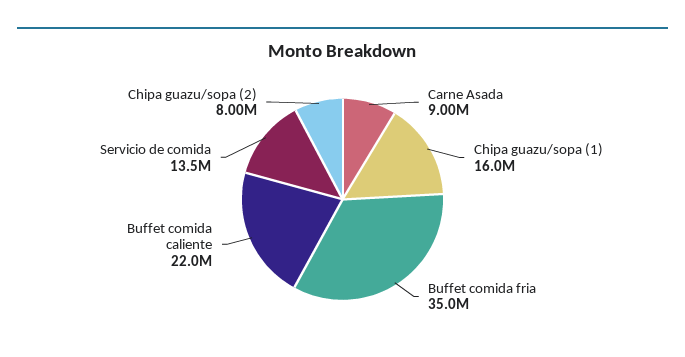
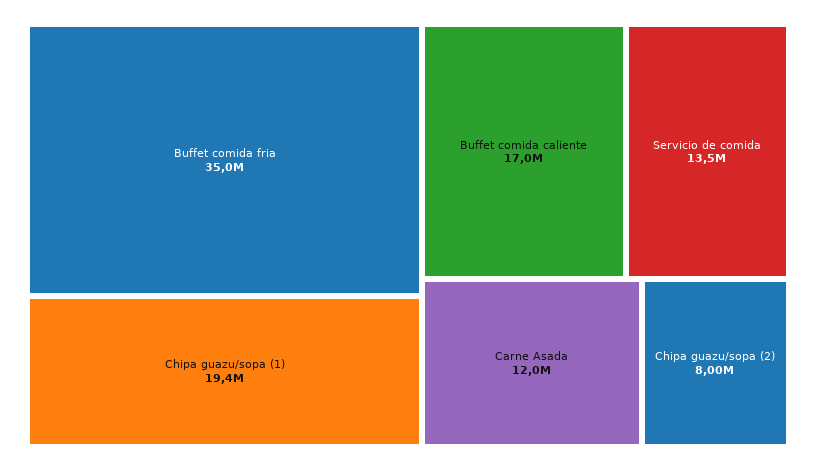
Carne Asada: 9000000 -> 12000000
Chipa guazu/sopa (1): 16000000 -> 19400000
Buffet comida caliente: 22000000 -> 17000000

